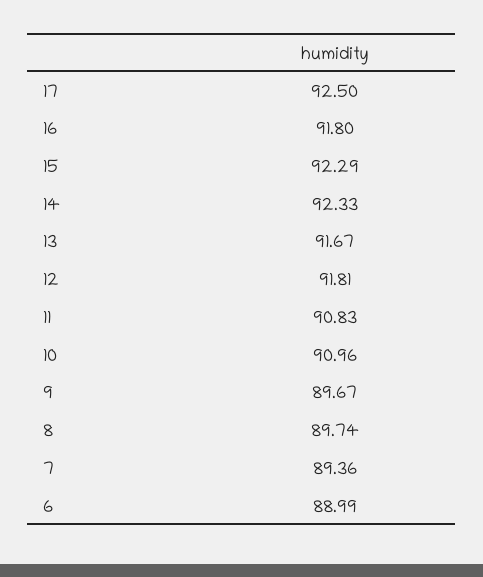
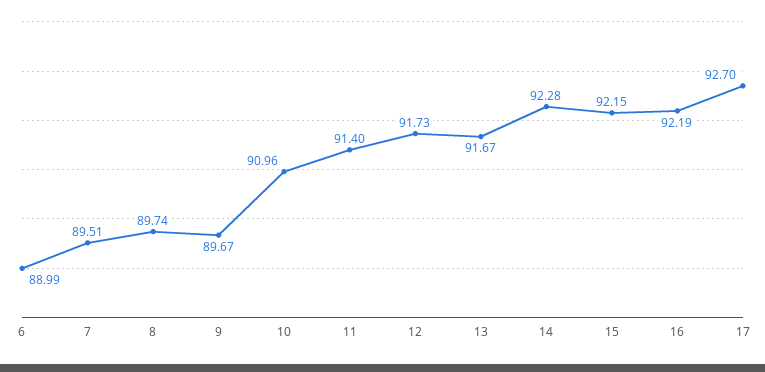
17: 92.5 -> 92.7
16: 91.8 -> 92.19
15: 92.29 -> 92.15
14: 92.33 -> 92.28
12: 91.81 -> 91.73
11: 90.83 -> 91.4
7: 89.36 -> 89.51

